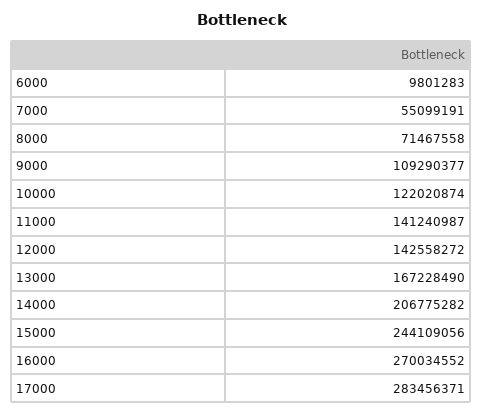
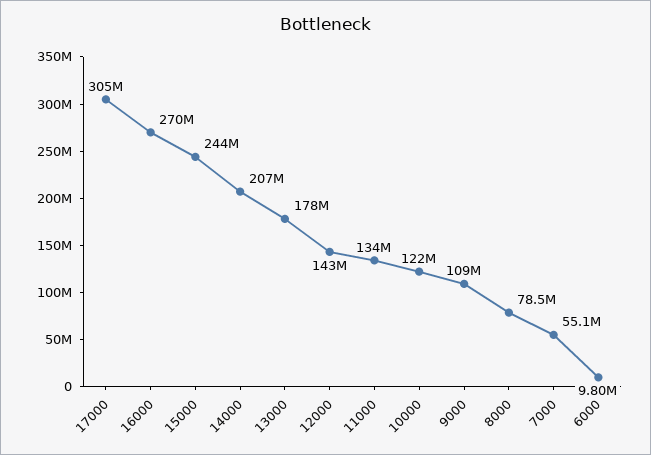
8000: 71467558 -> 78500000
11000: 141240987 -> 134000000
13000: 167228490 -> 178000000
17000: 283456371 -> 305000000

